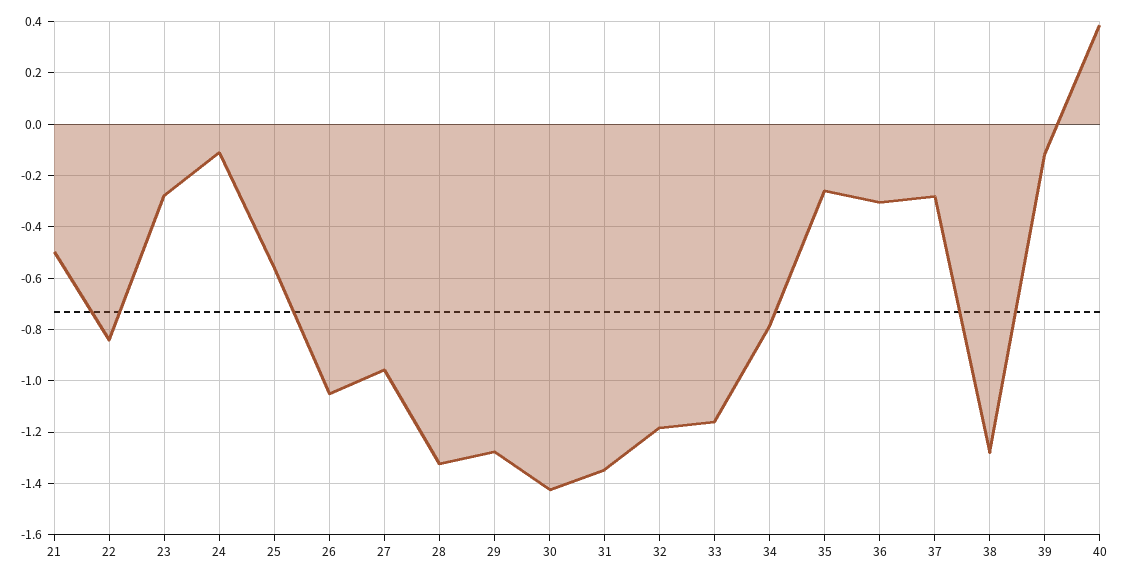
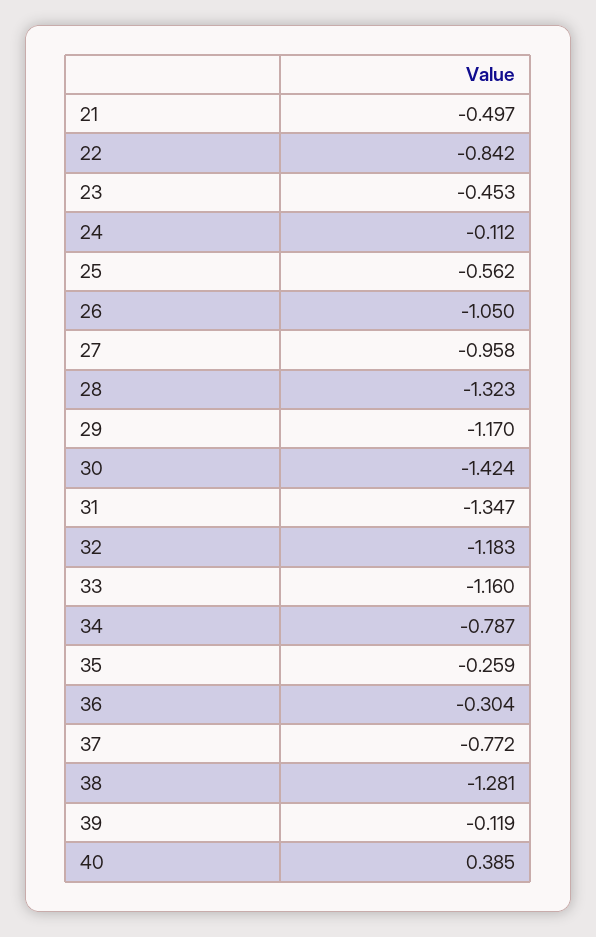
23: -0.275 -> -0.453
29: -1.275 -> -1.17
37: -0.275 -> -0.772

